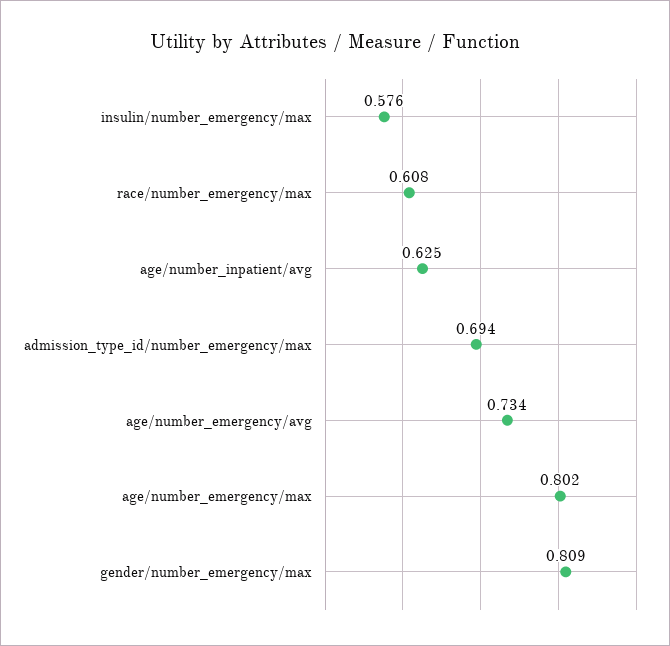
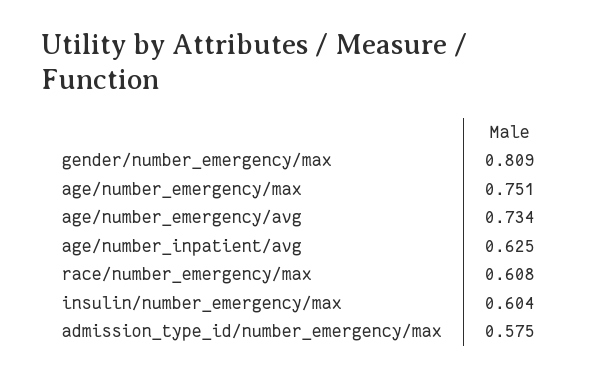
insulin/number_emergency/max: 0.576 -> 0.604
admission_type_id/number_emergency/max: 0.694 -> 0.575
age/number_emergency/max: 0.802 -> 0.751

